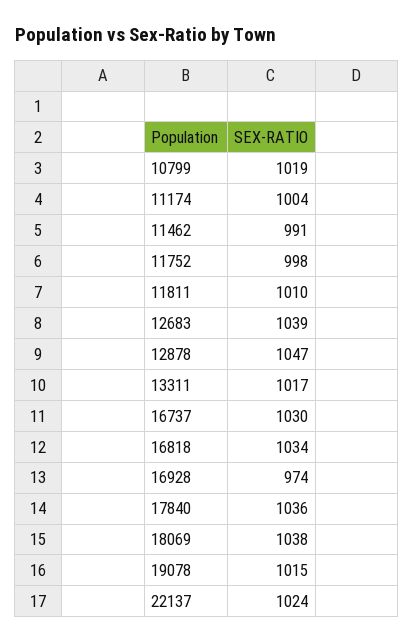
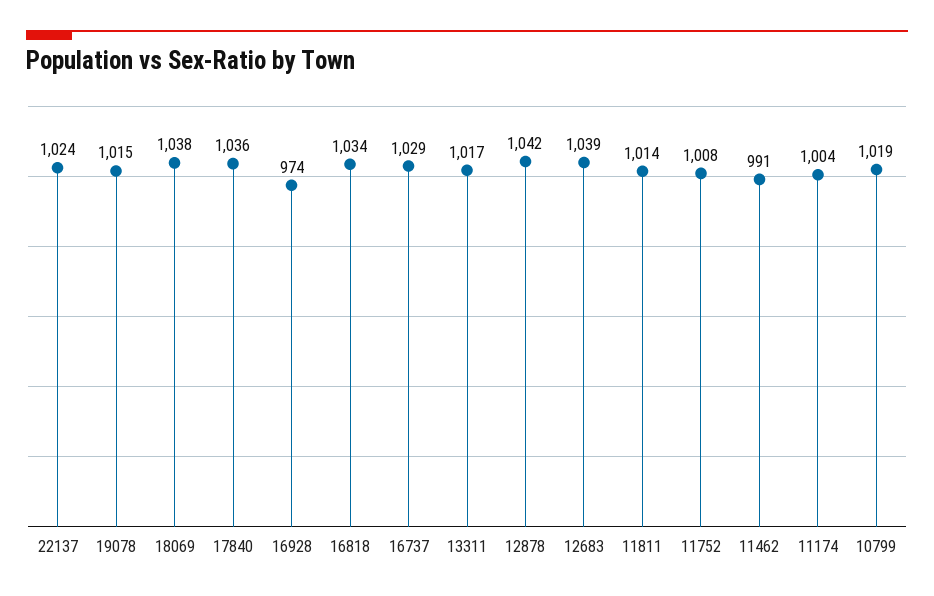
11752: 998 -> 1008
11811: 1010 -> 1014
12878: 1047 -> 1042
16737: 1030 -> 1029

